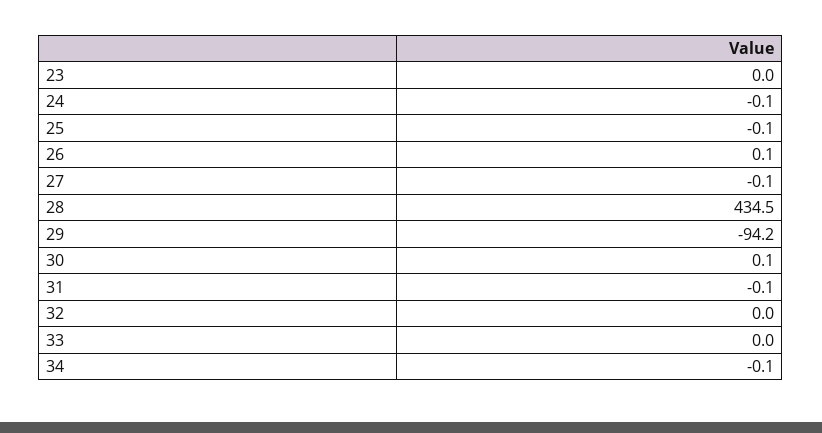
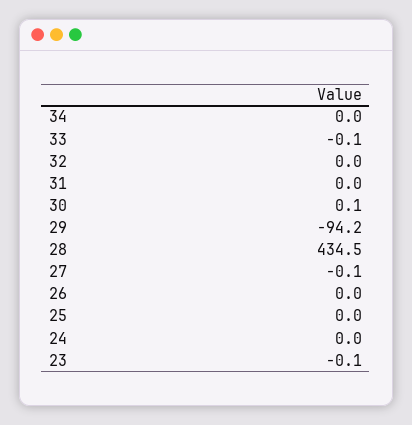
23: 0 -> -0.1
24: -0.1 -> 0
25: -0.1 -> 0
26: 0.1 -> 0
31: -0.1 -> 0
33: 0 -> -0.1
34: -0.1 -> 0

